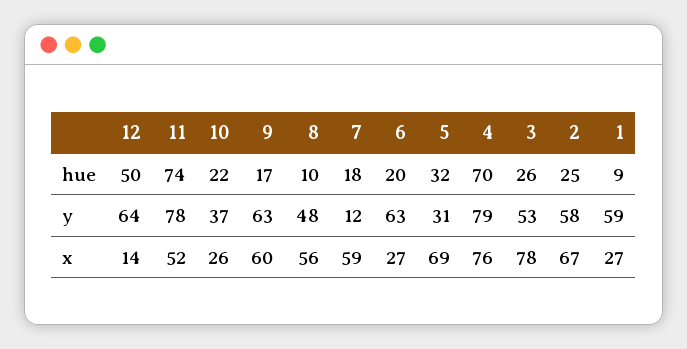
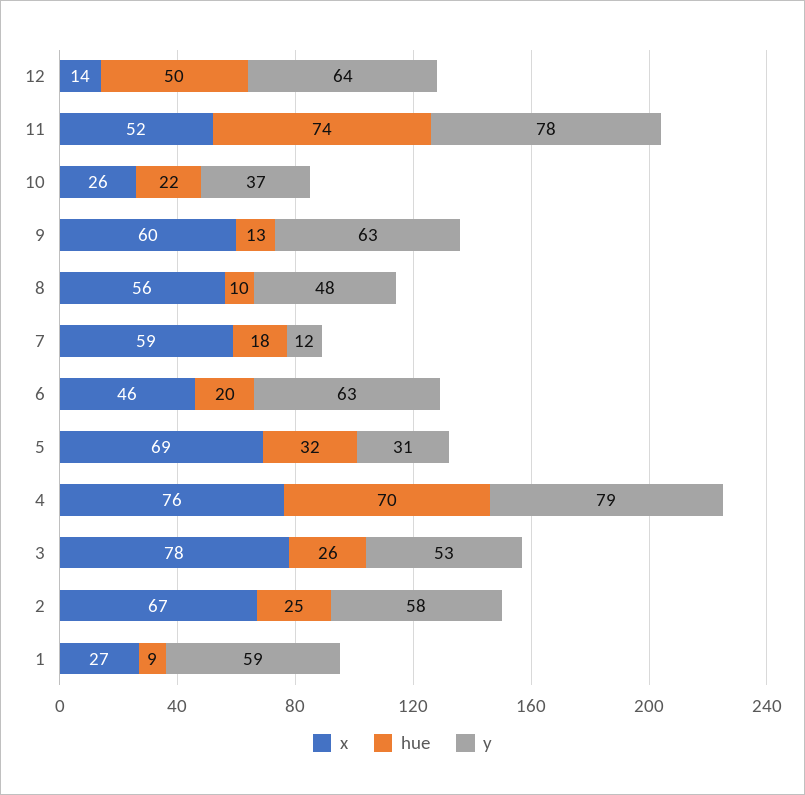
hue, 9: 17 -> 13
x, 6: 27 -> 46

